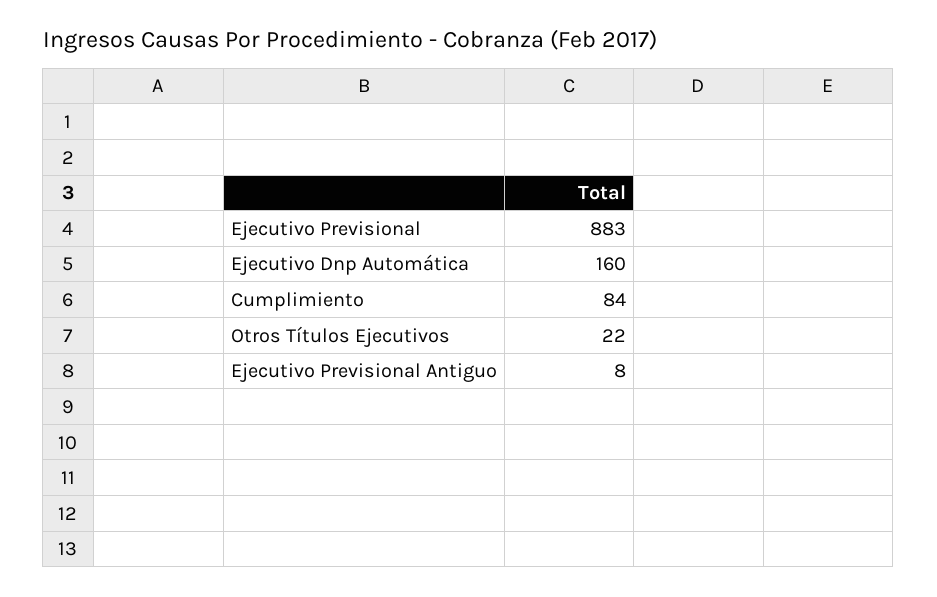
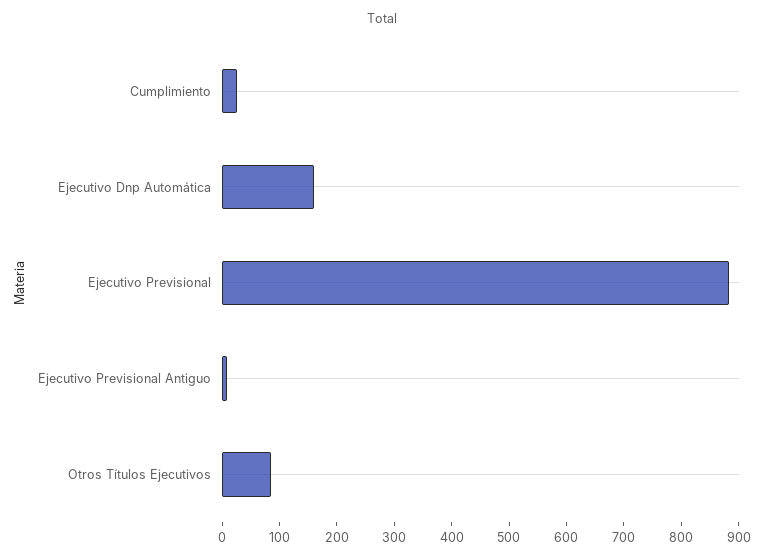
Cumplimiento: 84 -> 20
Otros Títulos Ejecutivos: 22 -> 80

